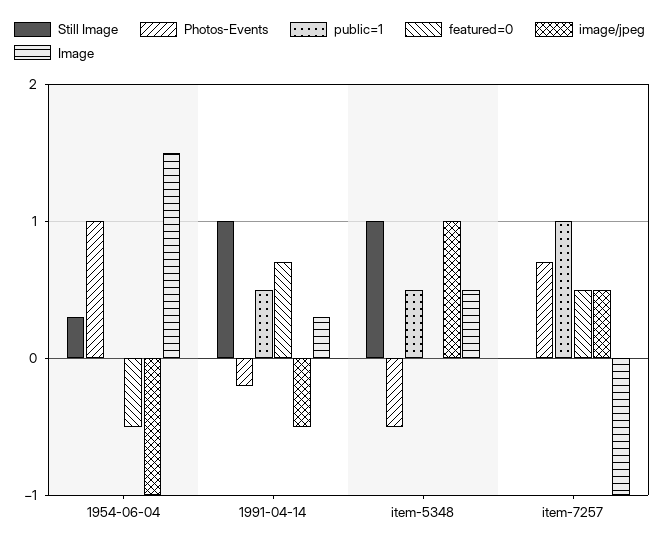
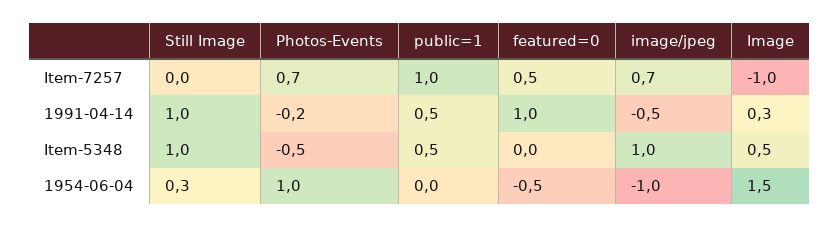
featured=0, 1991-04-14: 0.7 -> 1
image/jpeg, item-7257: 0.5 -> 0.7

